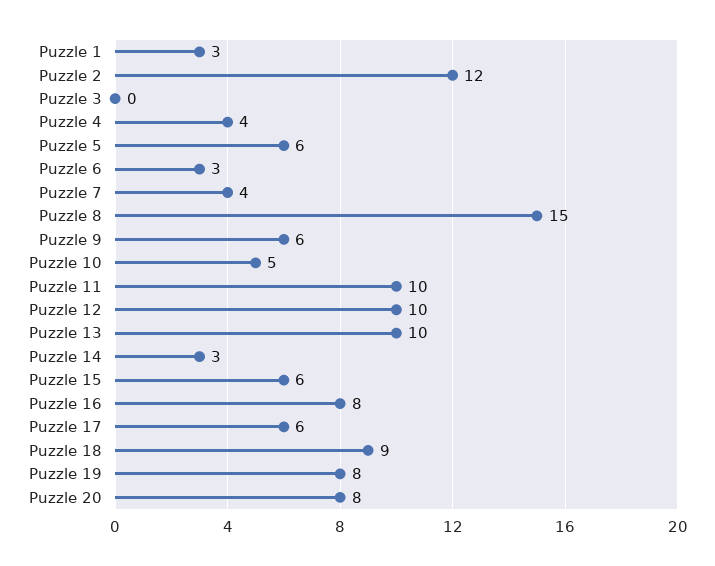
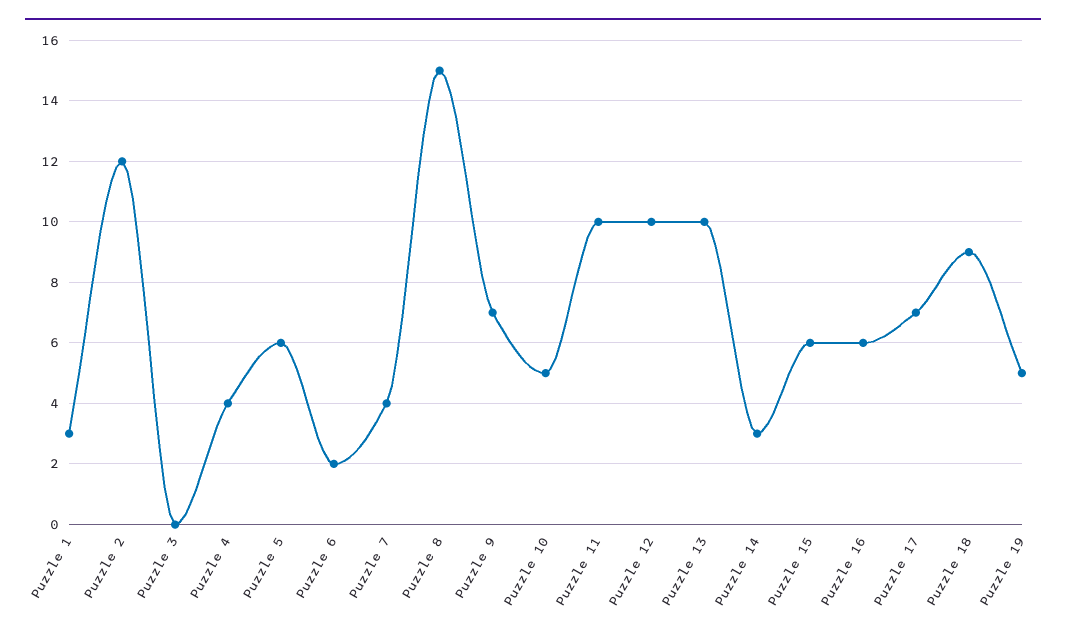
Puzzle 6: 3 -> 2
Puzzle 9: 6 -> 7
Puzzle 16: 8 -> 6
Puzzle 17: 6 -> 7
Puzzle 19: 8 -> 5
Puzzle 20: 8 -> none

